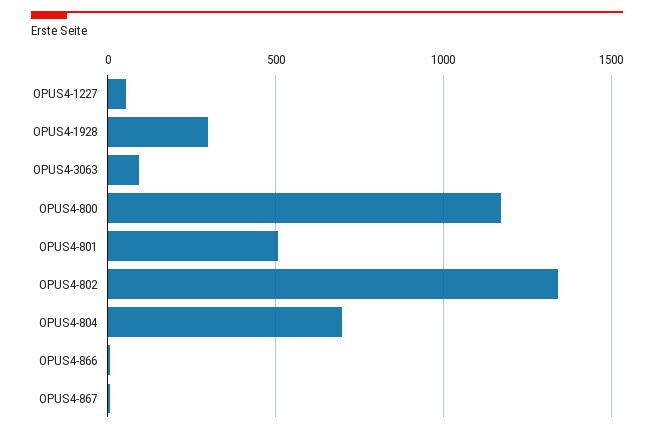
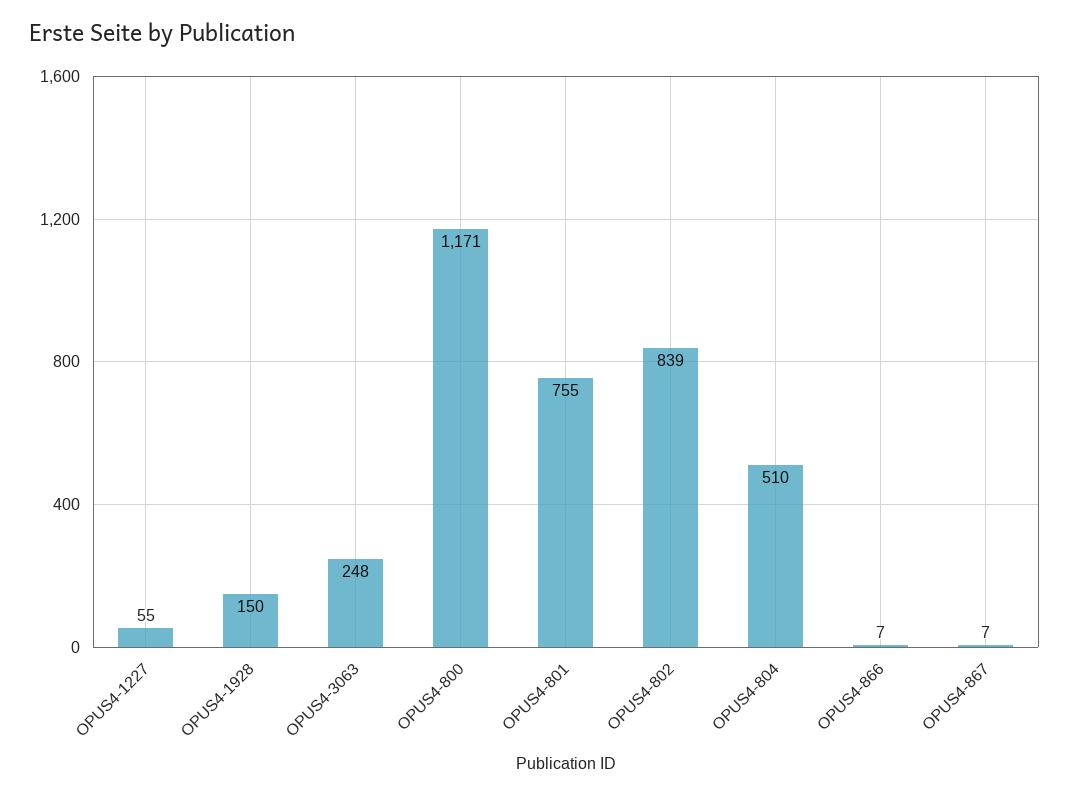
OPUS4-1928: 300 -> 150
OPUS4-3063: 100 -> 248
OPUS4-801: 500 -> 755
OPUS4-802: 1350 -> 839
OPUS4-804: 700 -> 510

